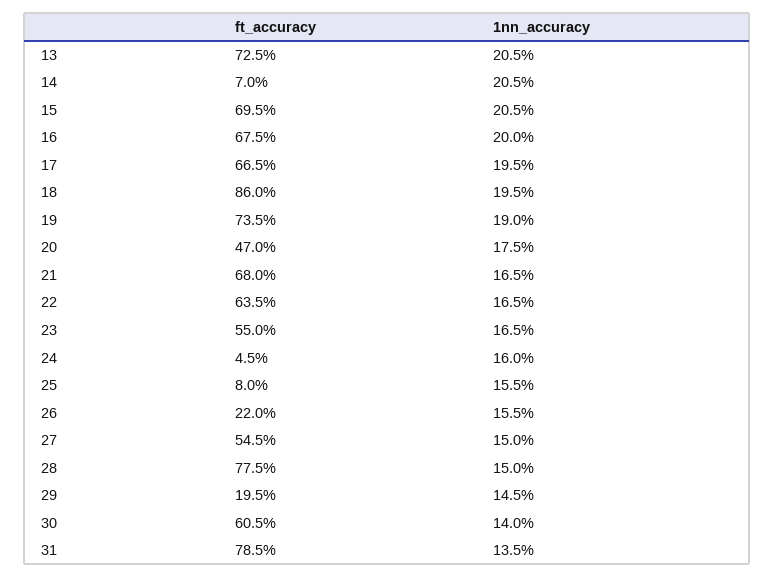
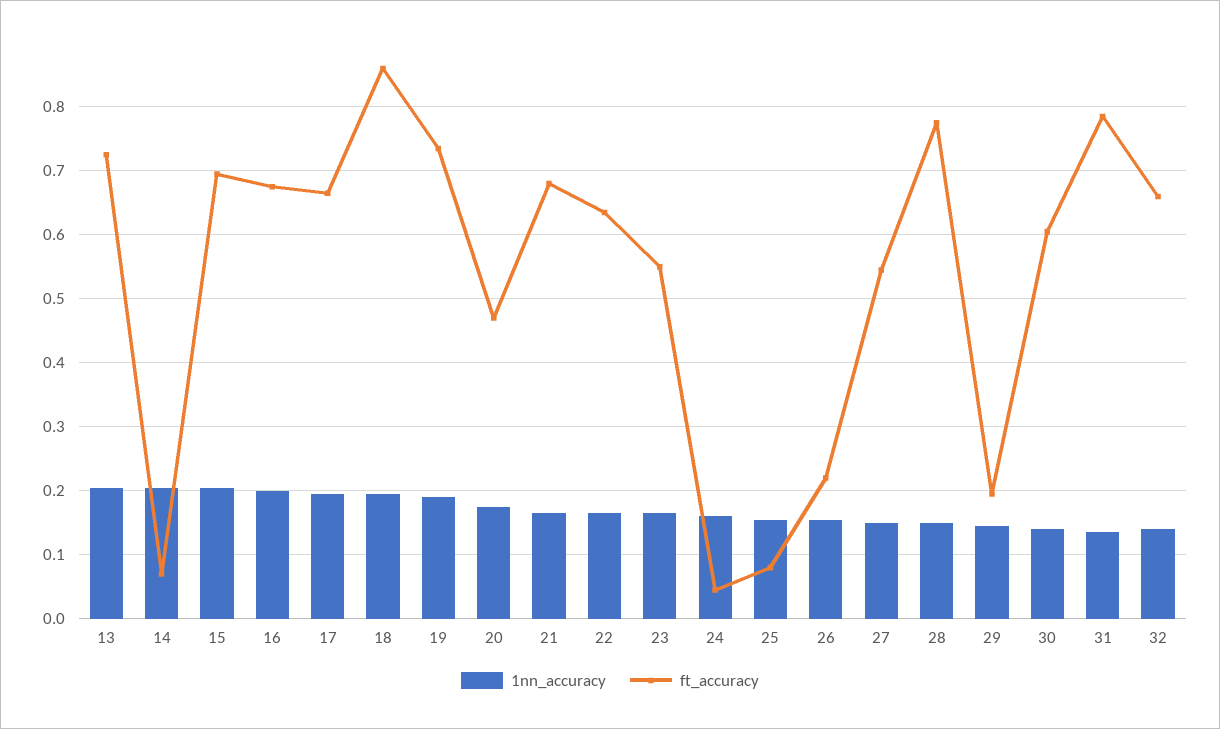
1nn_accuracy, 32: none -> 0.14
ft_accuracy, 32: none -> 0.66

